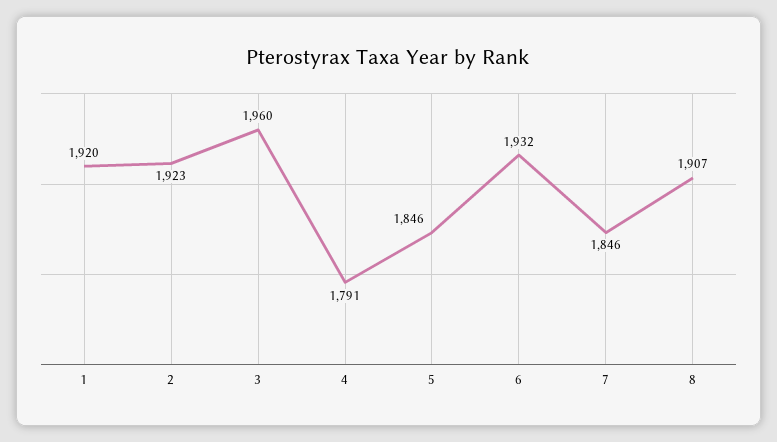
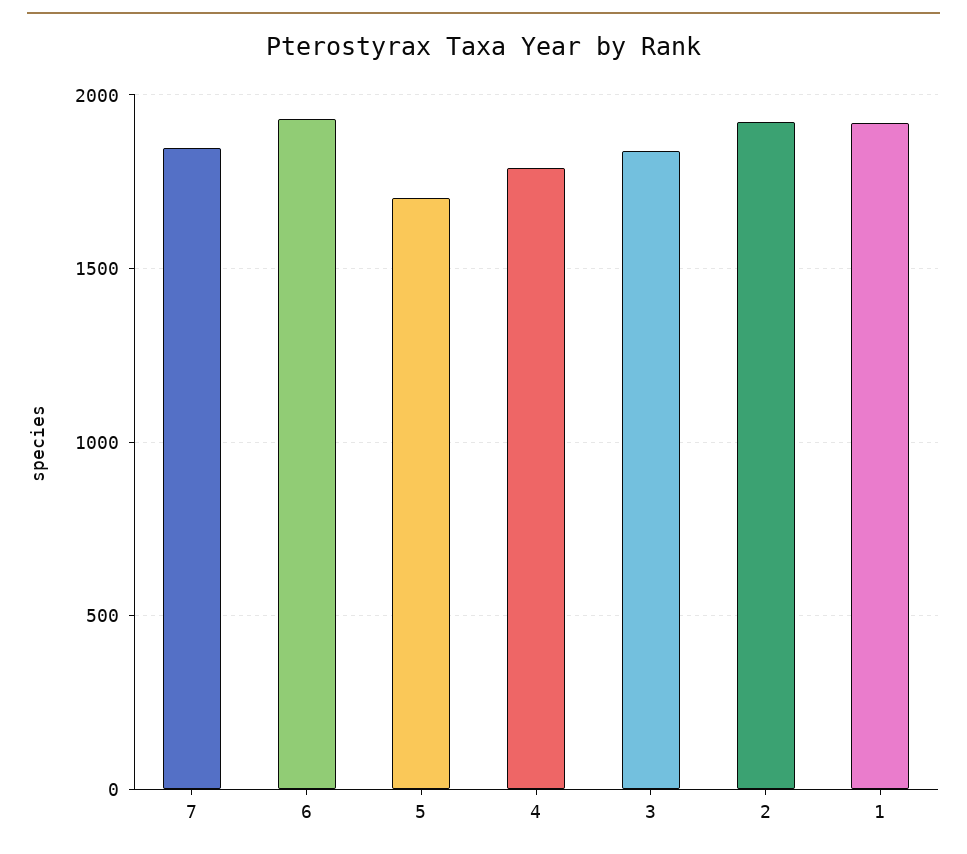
3: 1960 -> 1850
5: 1846 -> 1700
8: 1907 -> none

